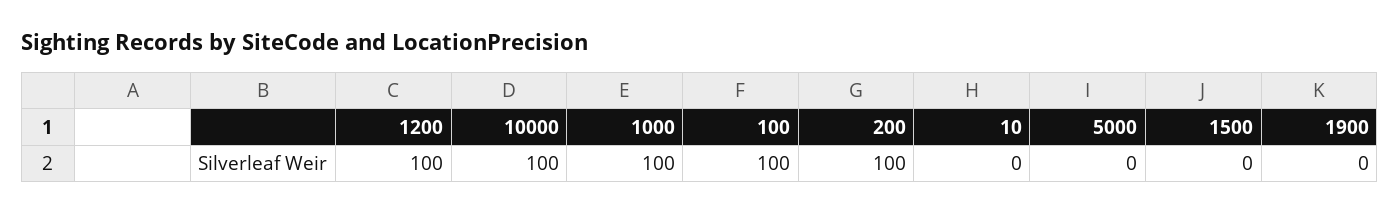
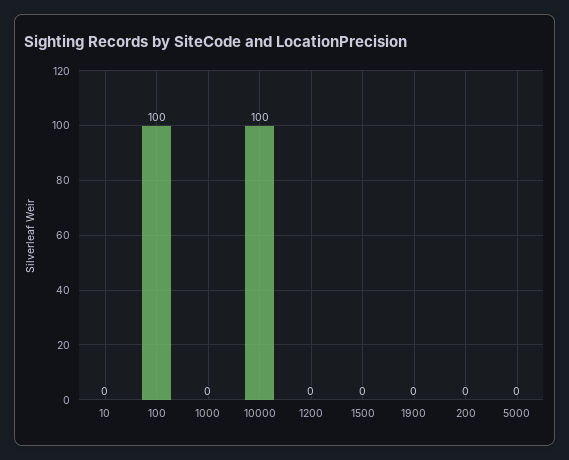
1200: 100 -> 0
1000: 100 -> 0
200: 100 -> 0

